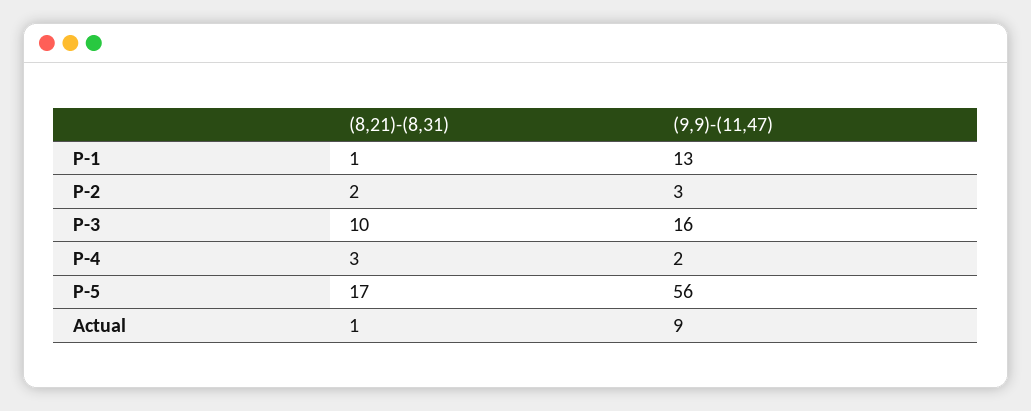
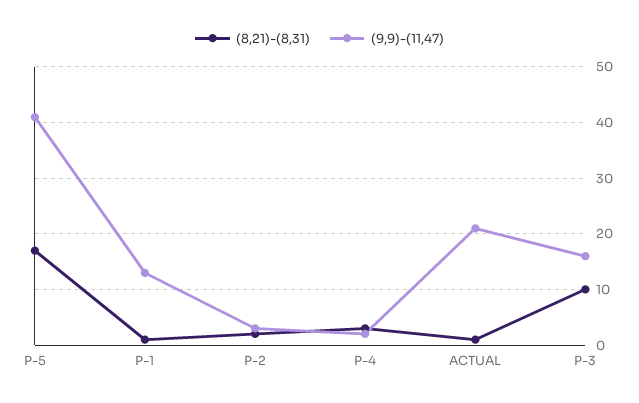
(9,9)-(11,47), P-5: 56 -> 40
(9,9)-(11,47), Actual: 9 -> 20

